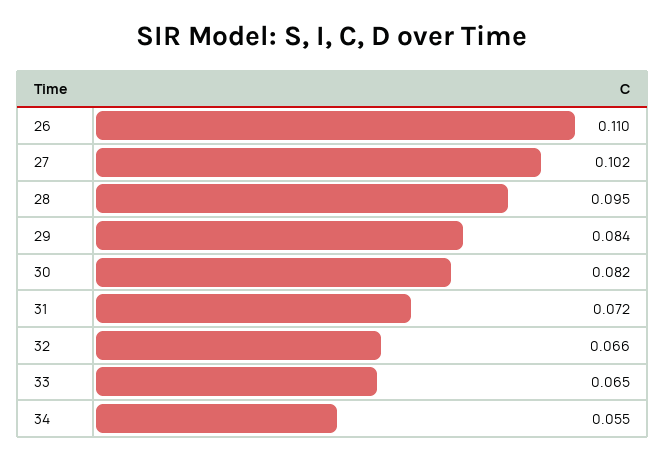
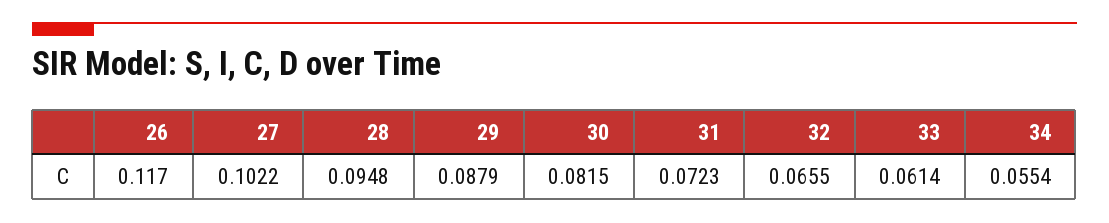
26: 0.11 -> 0.117
29: 0.084 -> 0.0879
33: 0.065 -> 0.0614

